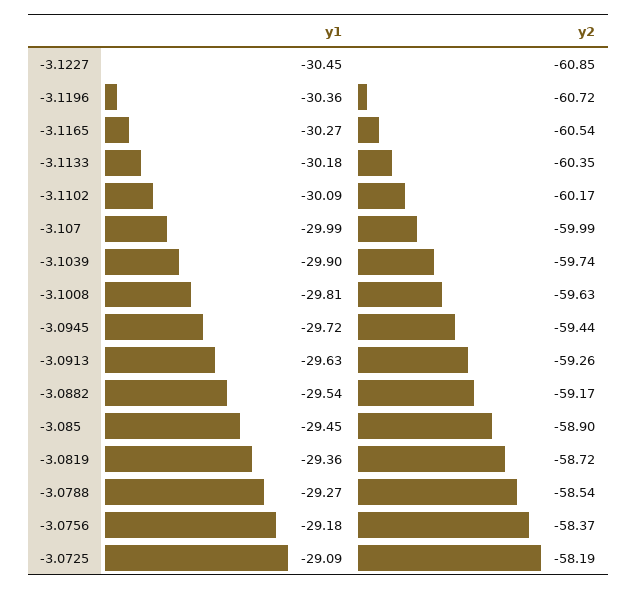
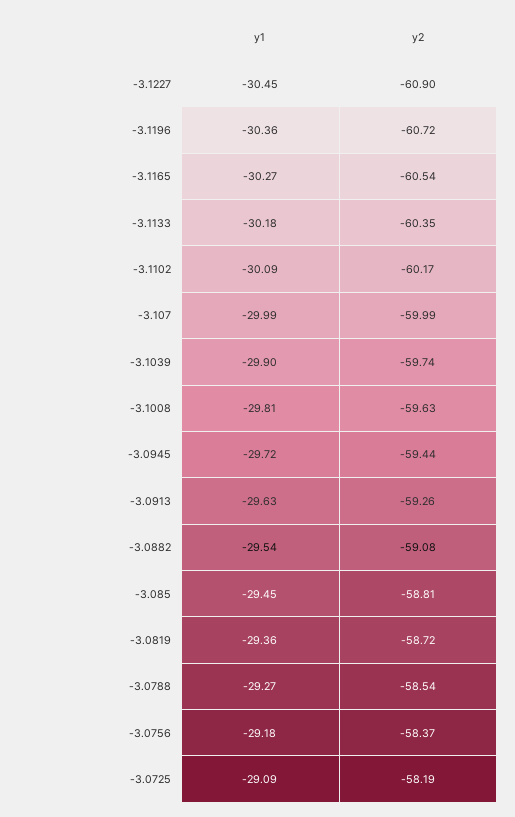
y2, -3.1227: -60.85 -> -60.9
y2, -3.0882: -59.17 -> -59.08
y2, -3.085: -58.9 -> -58.81

